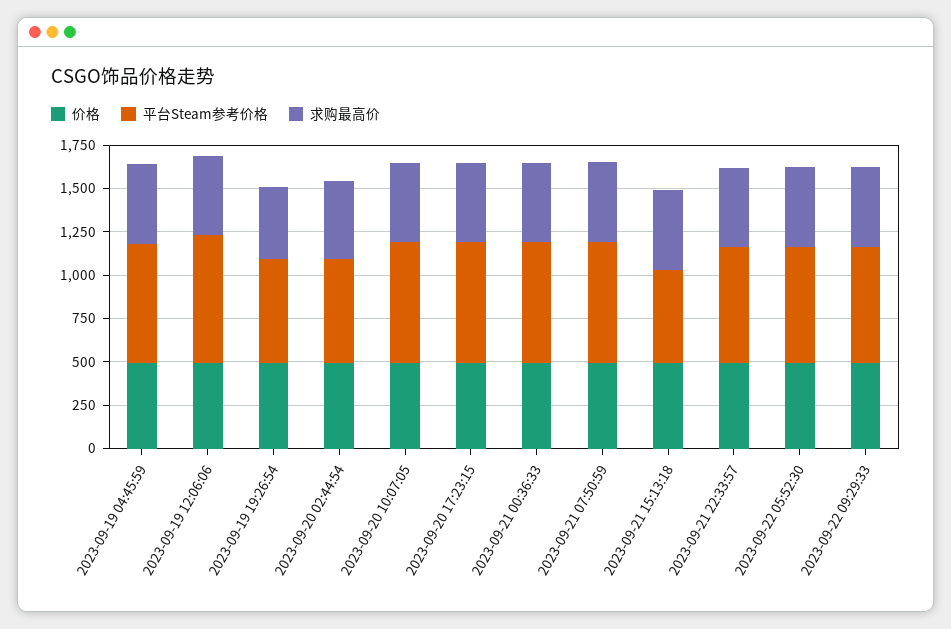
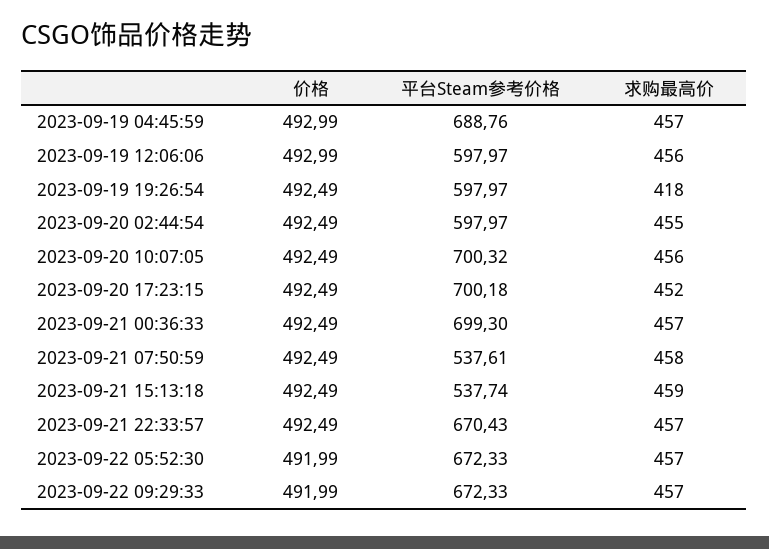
平台Steam参考价格, 2023-09-19 12:06:06: 750 -> 597.97
平台Steam参考价格, 2023-09-21 07:50:59: 700 -> 537.61

